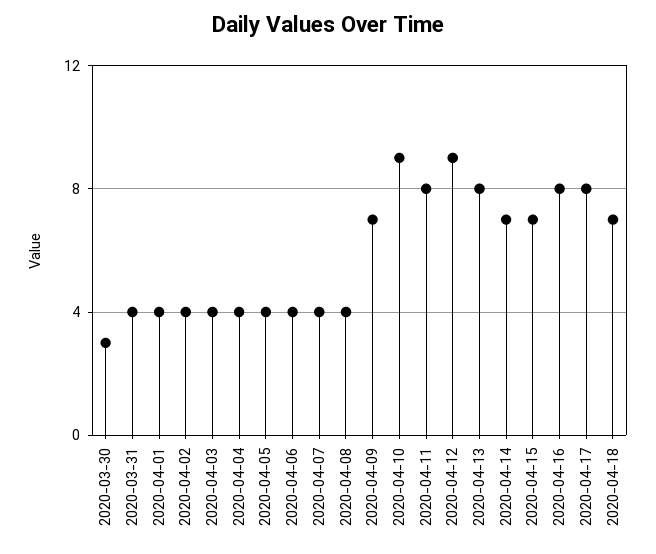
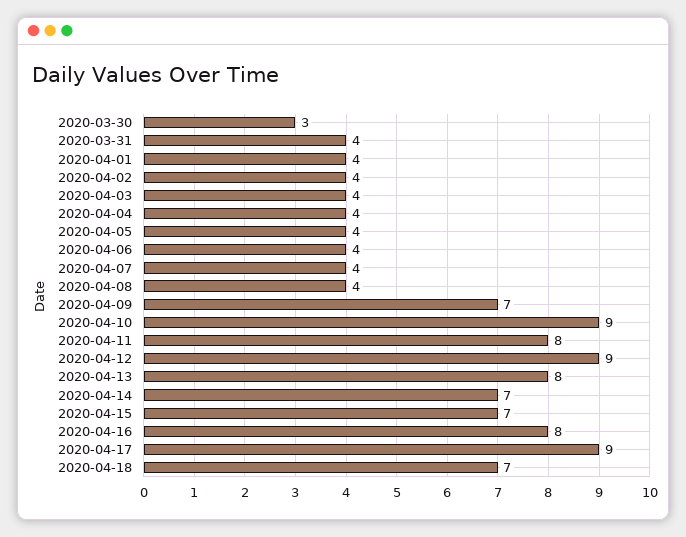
2020-04-17: 8 -> 9

